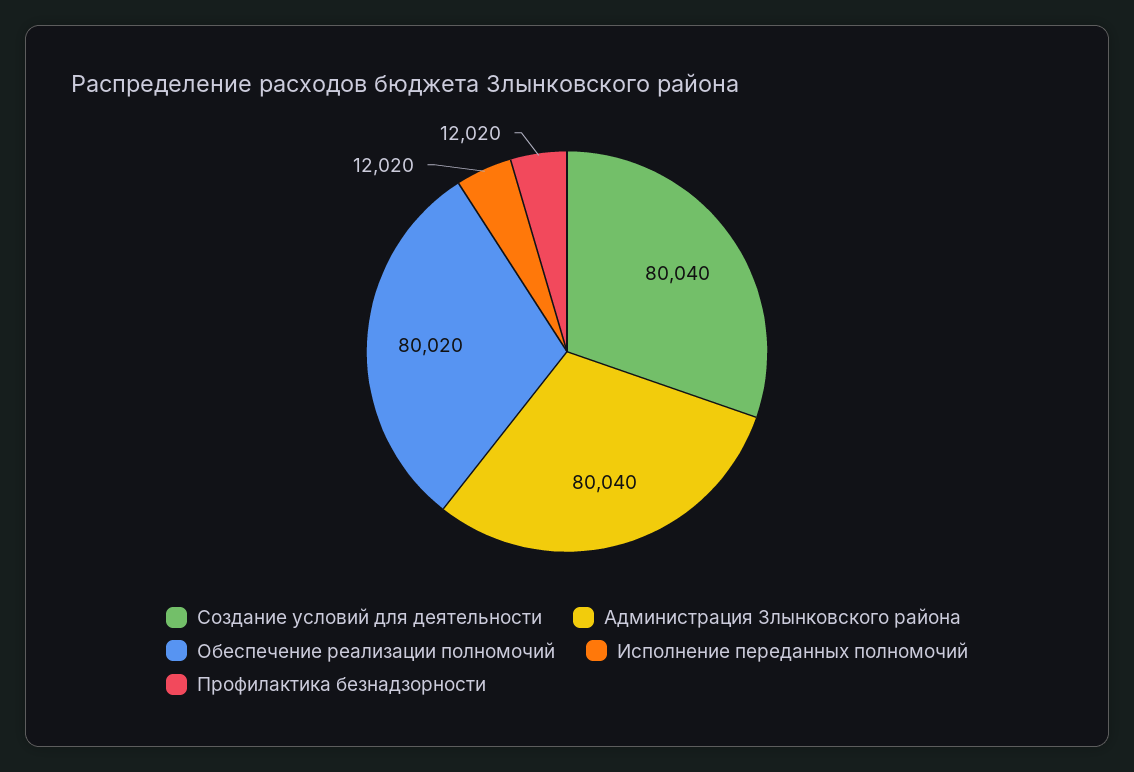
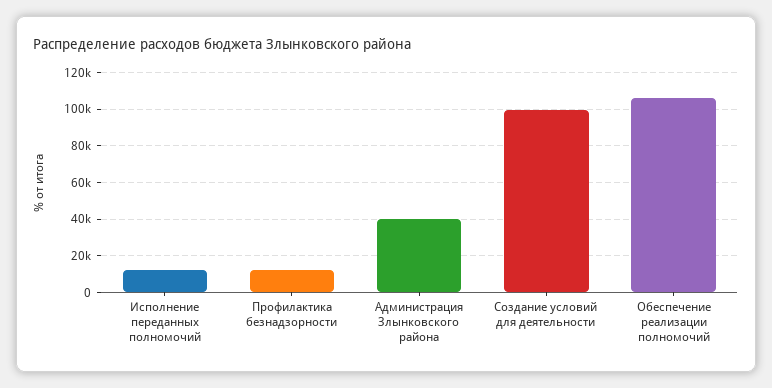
Создание условий для деятельности: 80040 -> 100000
Администрация Злынковского района: 80040 -> 40000
Обеспечение реализации полномочий: 80020 -> 105000

